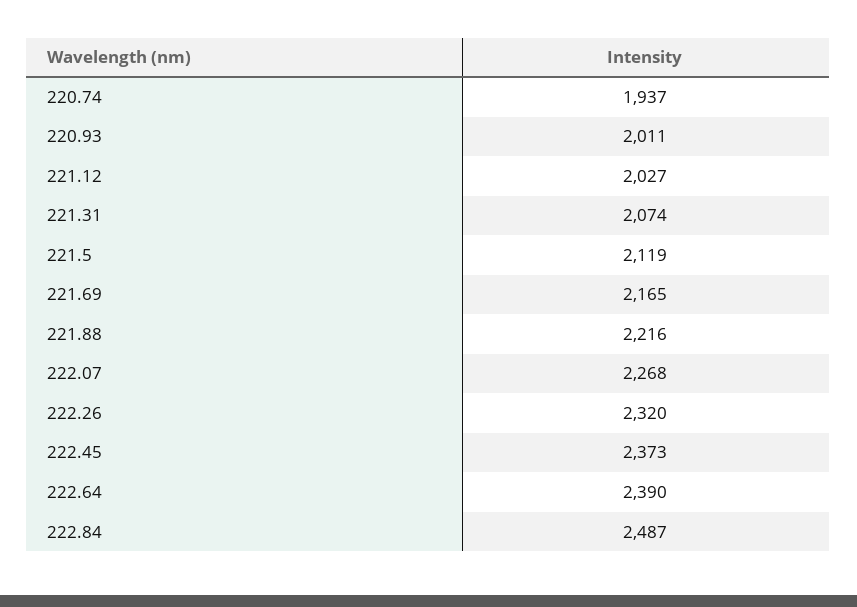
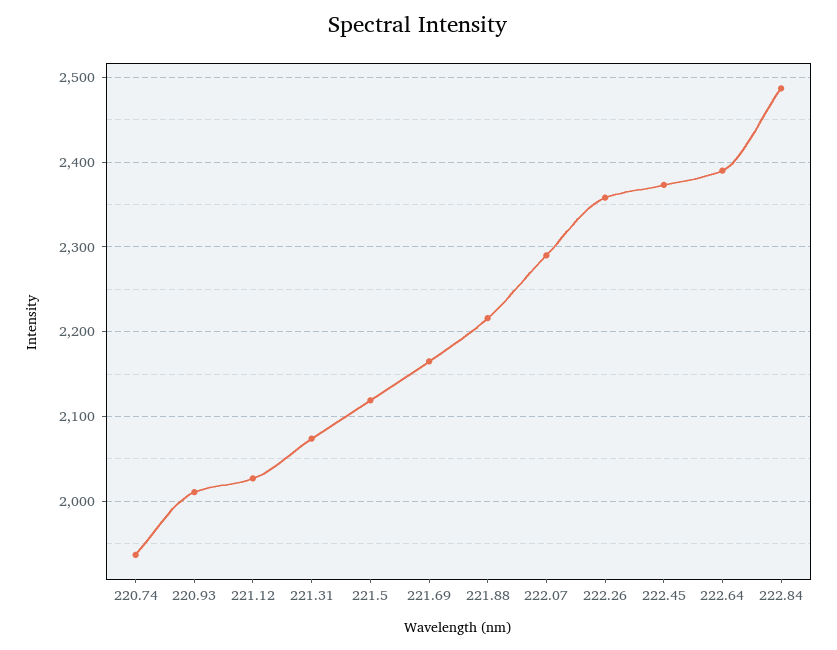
222.07: 2268 -> 2290
222.26: 2320 -> 2360

